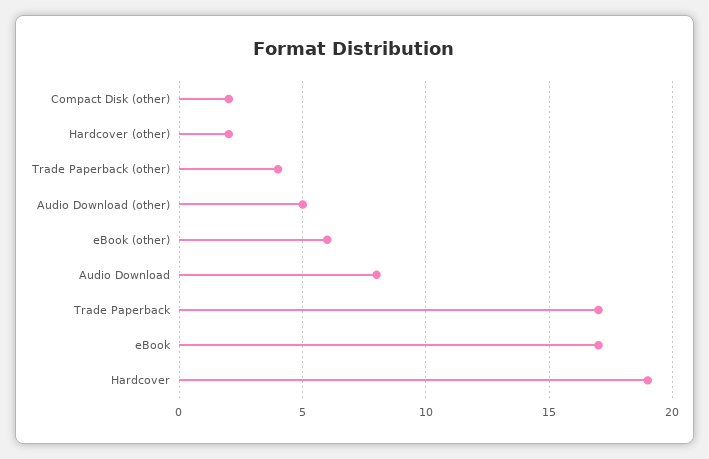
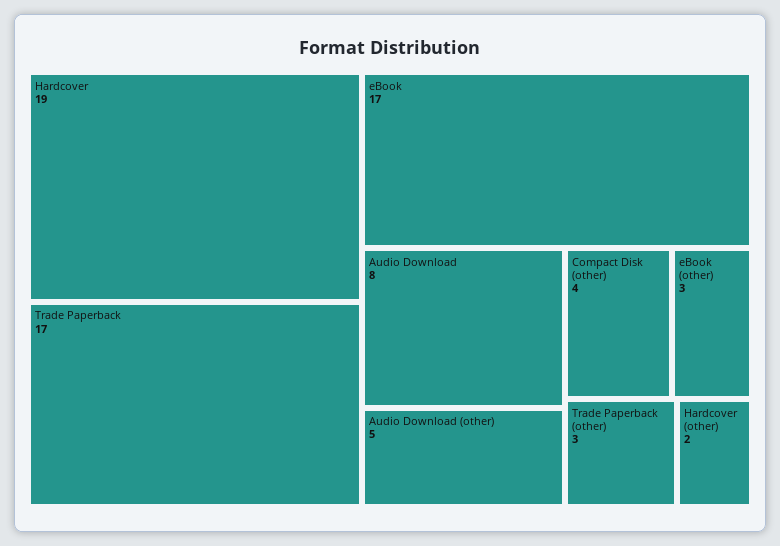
Compact Disk (other): 2 -> 4
Trade Paperback (other): 4 -> 3
eBook (other): 6 -> 3

